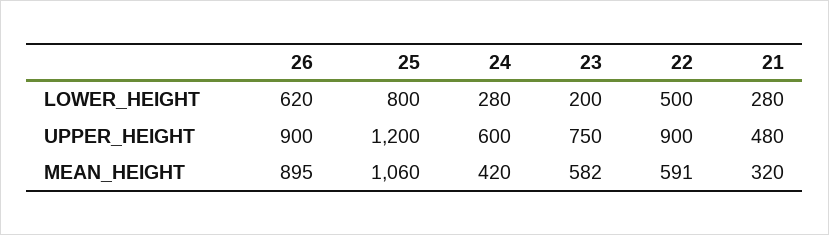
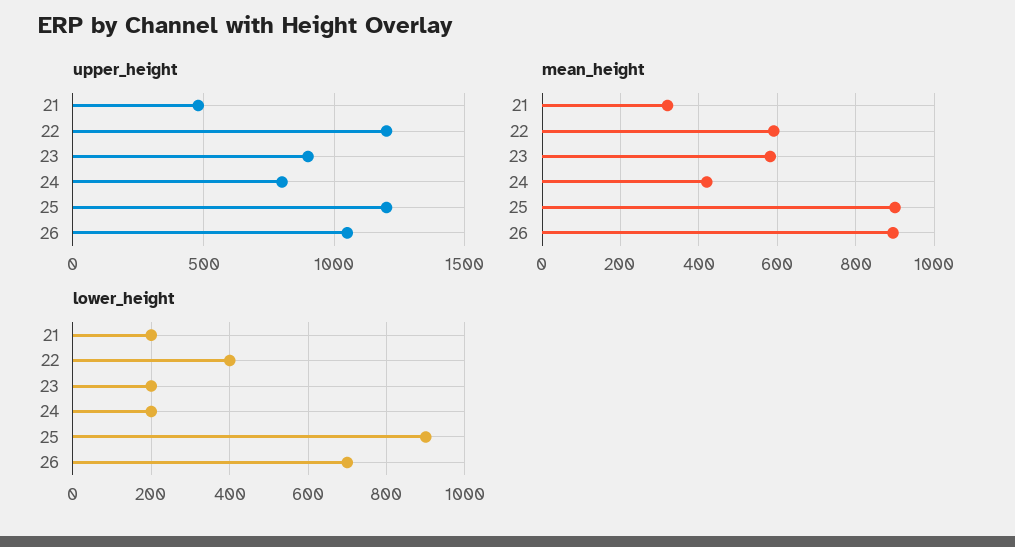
LOWER_HEIGHT, 26: 620 -> 700
LOWER_HEIGHT, 25: 800 -> 900
LOWER_HEIGHT, 24: 280 -> 200
LOWER_HEIGHT, 22: 500 -> 400
LOWER_HEIGHT, 21: 280 -> 200
UPPER_HEIGHT, 26: 900 -> 1050
UPPER_HEIGHT, 24: 600 -> 800
UPPER_HEIGHT, 23: 750 -> 900
UPPER_HEIGHT, 22: 900 -> 1200
MEAN_HEIGHT, 25: 1060 -> 900

